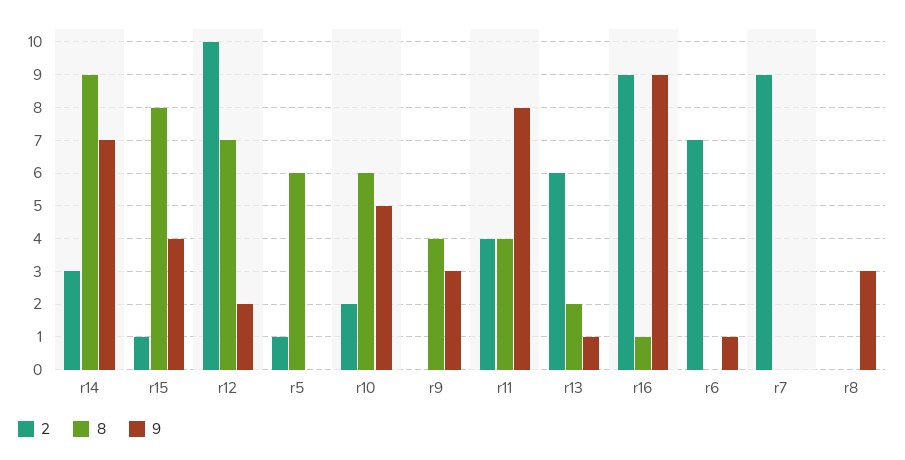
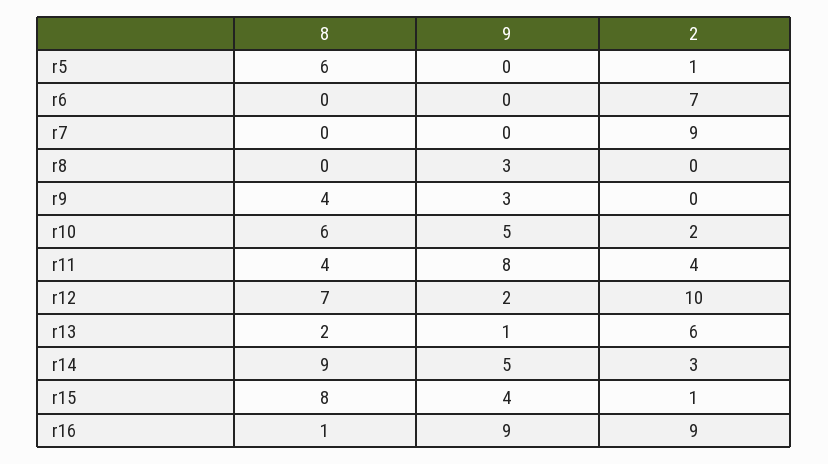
9, r14: 7 -> 5
9, r6: 1 -> 0

